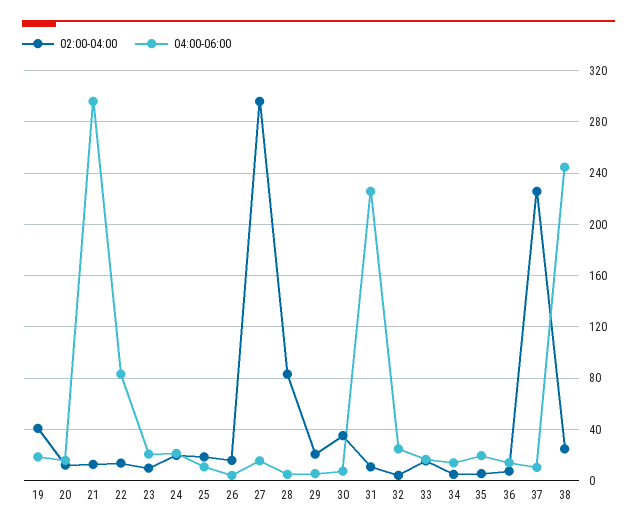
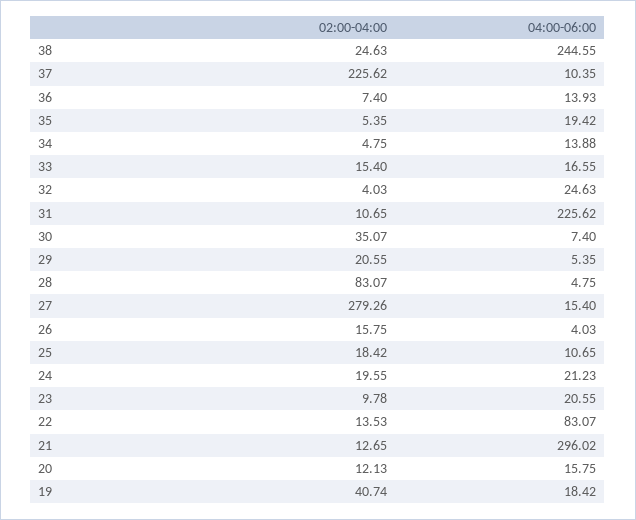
02:00-04:00, 27: 295 -> 279.26

